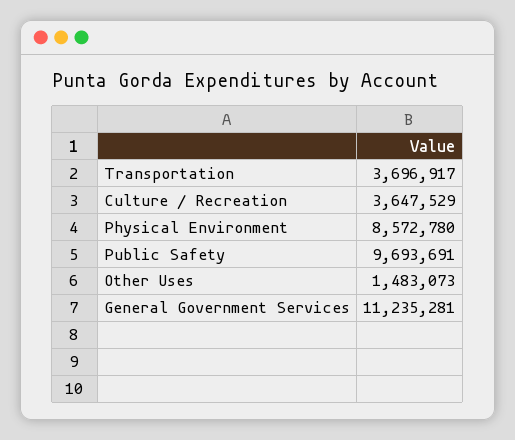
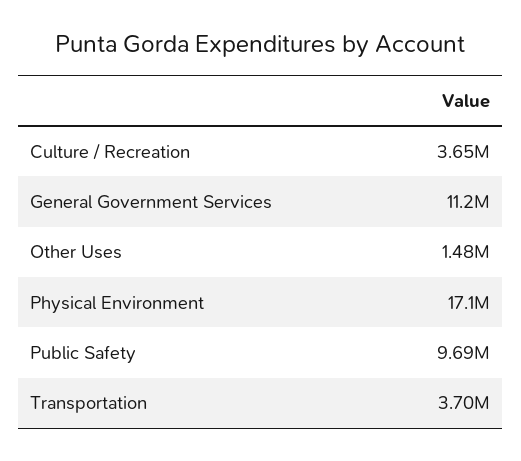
Physical Environment: 8572780 -> 17100000

